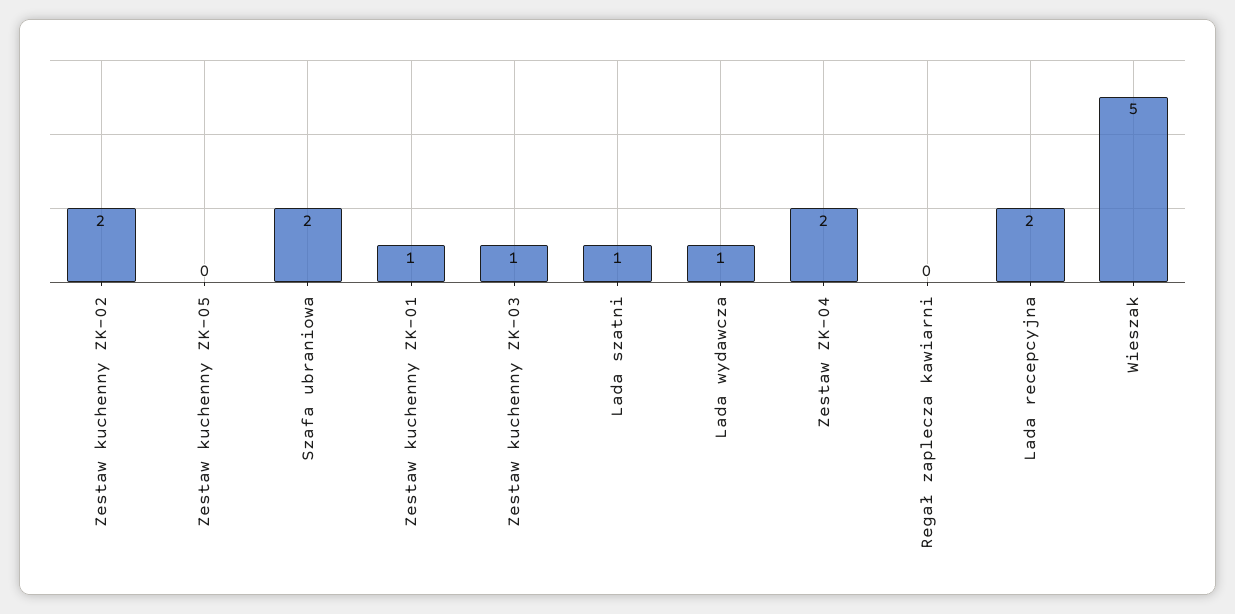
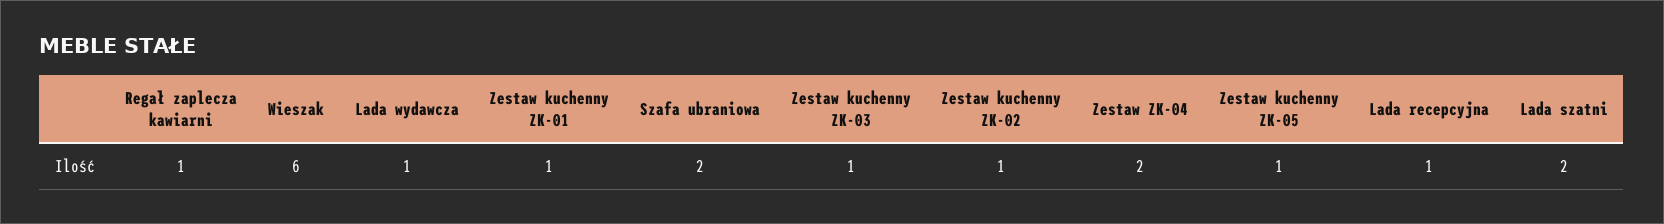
Zestaw kuchenny ZK-02: 2 -> 1
Zestaw kuchenny ZK-05: 0 -> 1
Lada szatni: 1 -> 2
Regał zaplecza kawiarni: 0 -> 1
Lada recepcyjna: 2 -> 1
Wieszak: 5 -> 6

